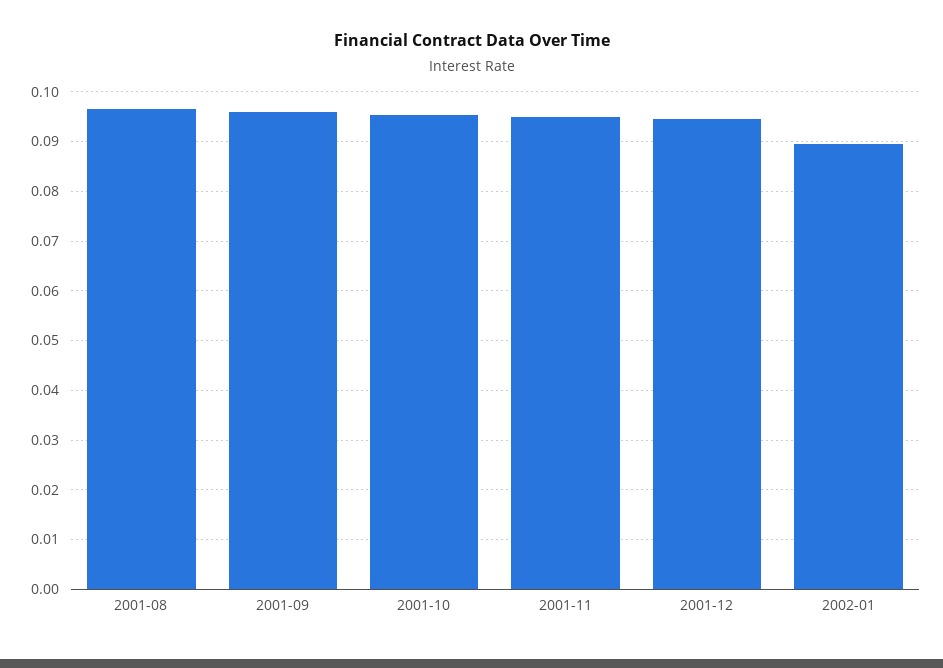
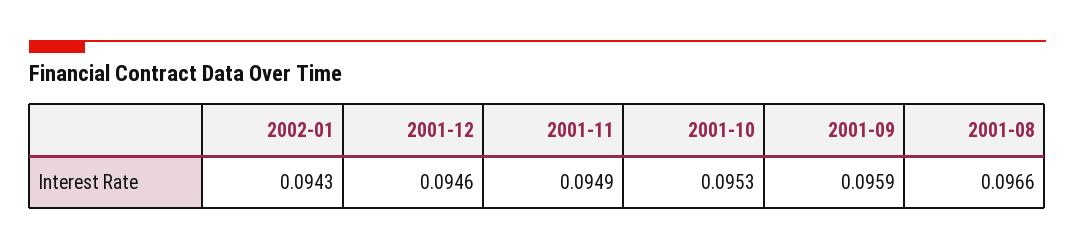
2002-01: 0.09 -> 0.0943

